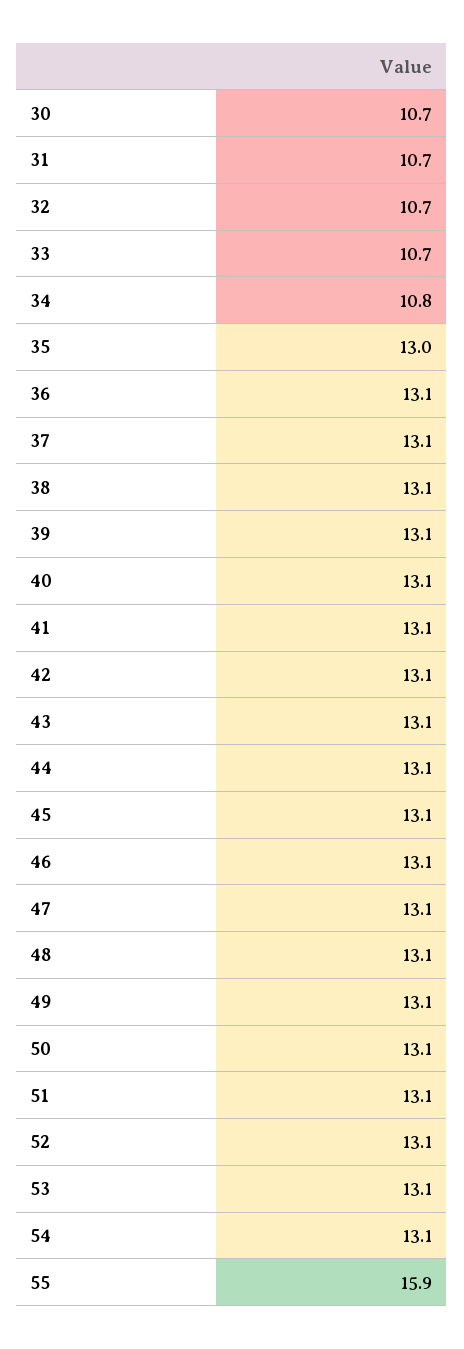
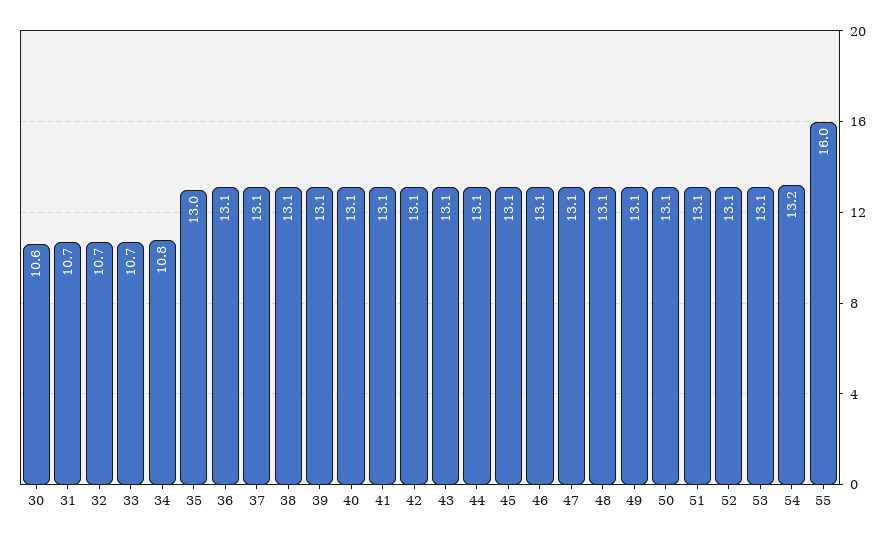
30: 10.7 -> 10.6
54: 13.1 -> 13.2
55: 15.9 -> 16

